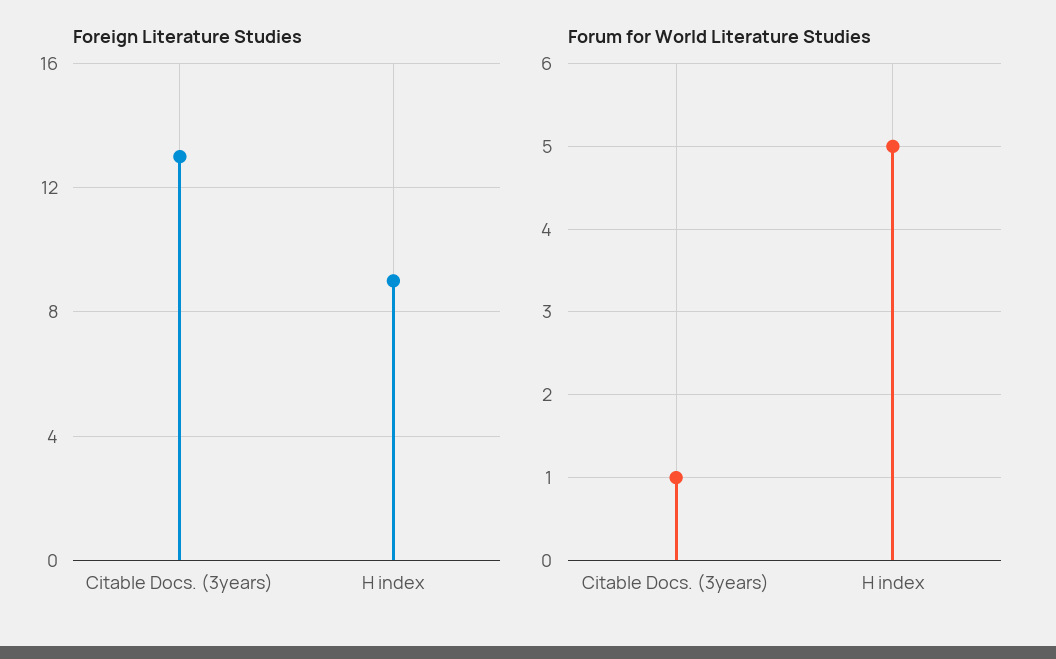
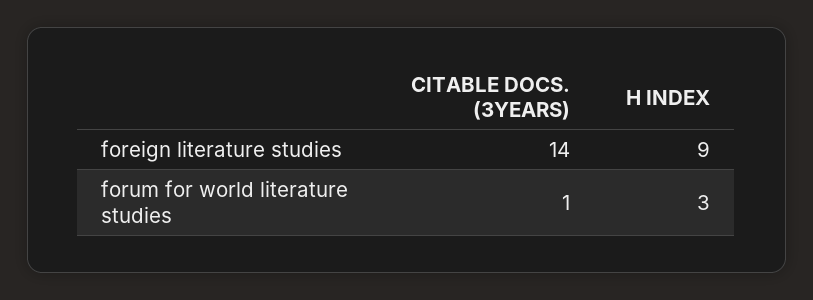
Foreign Literature Studies, Citable Docs. (3years): 13 -> 14
Forum for World Literature Studies, H index: 5 -> 3

